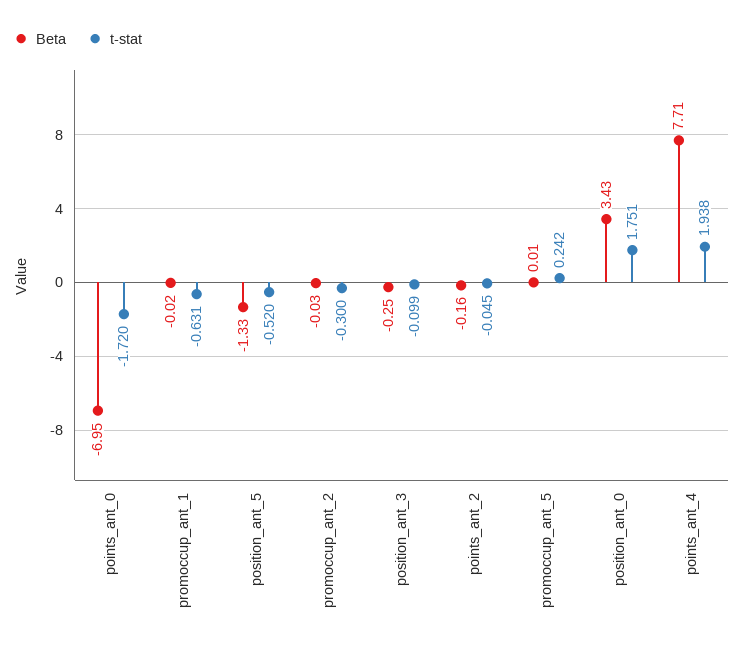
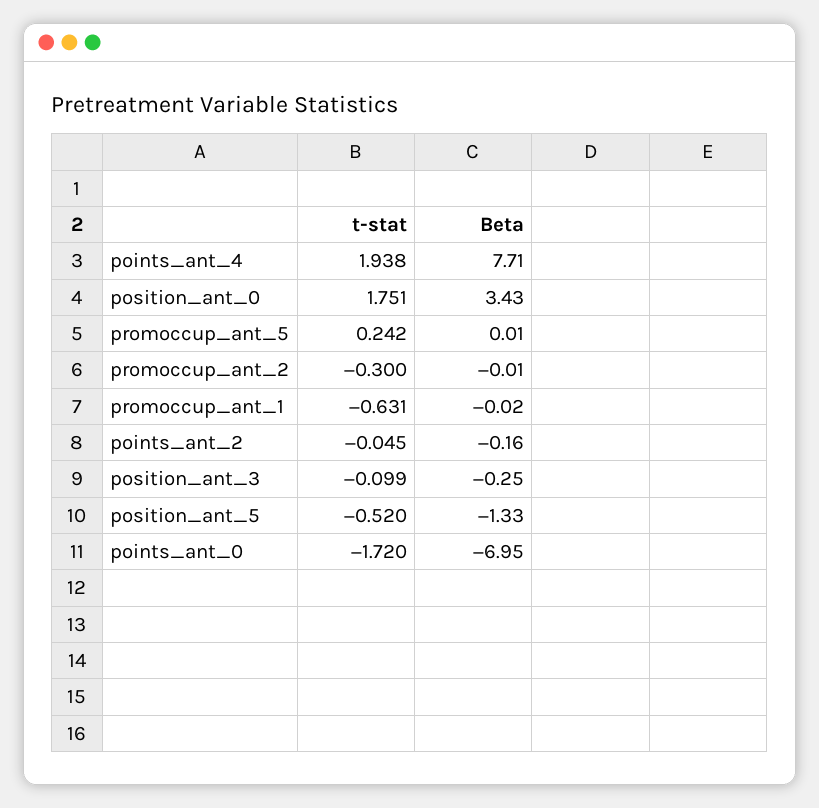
Beta, promoccup_ant_2: -0.03 -> -0.01

